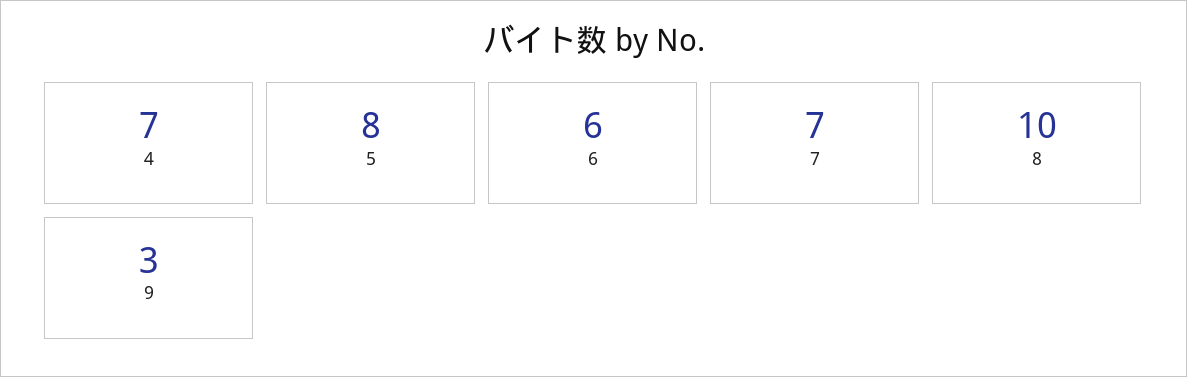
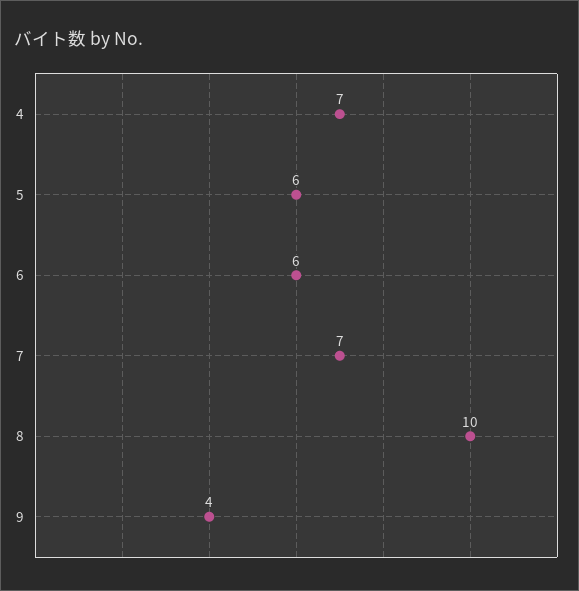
5: 8 -> 6
9: 3 -> 4

